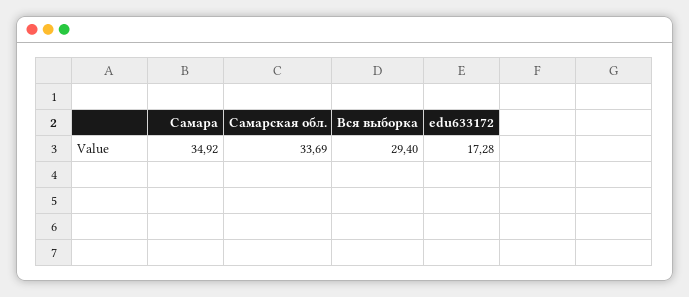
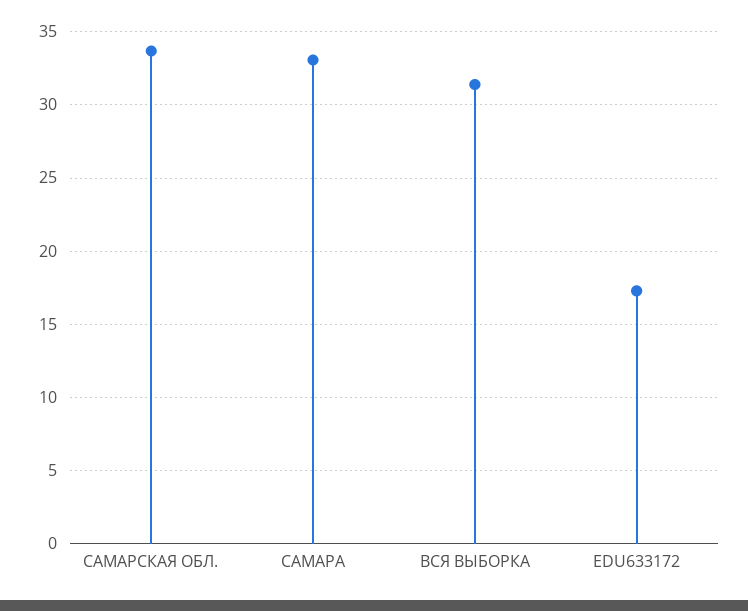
Самара: 34.92 -> 33
Вся выборка: 29.4 -> 31.5

